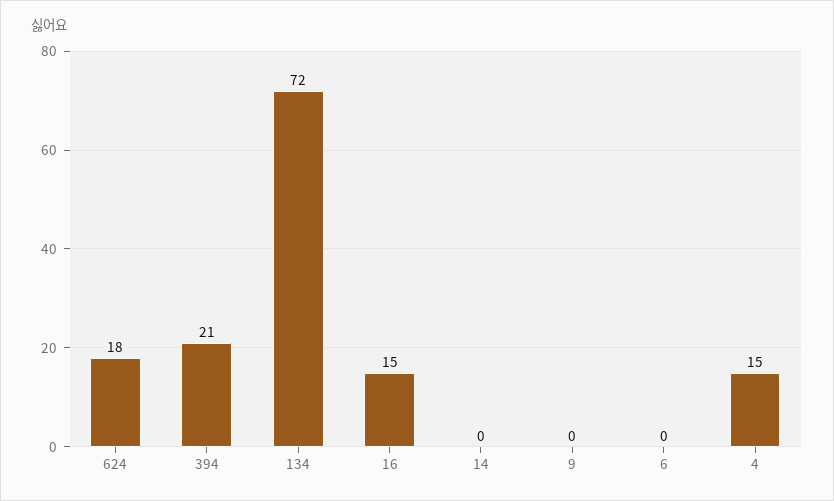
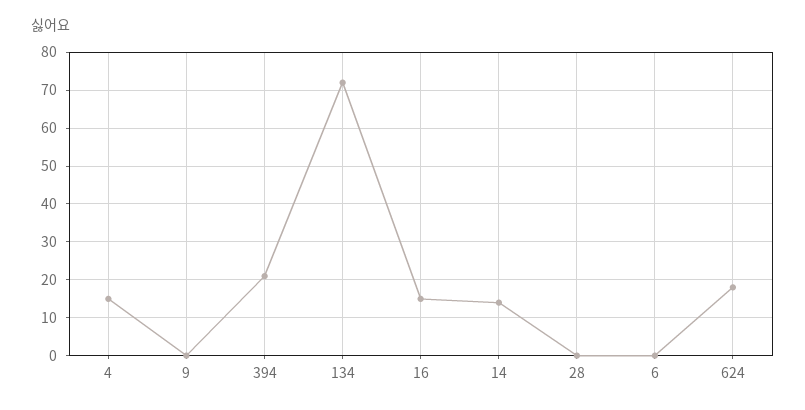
14: 0 -> 15
28: none -> 0

